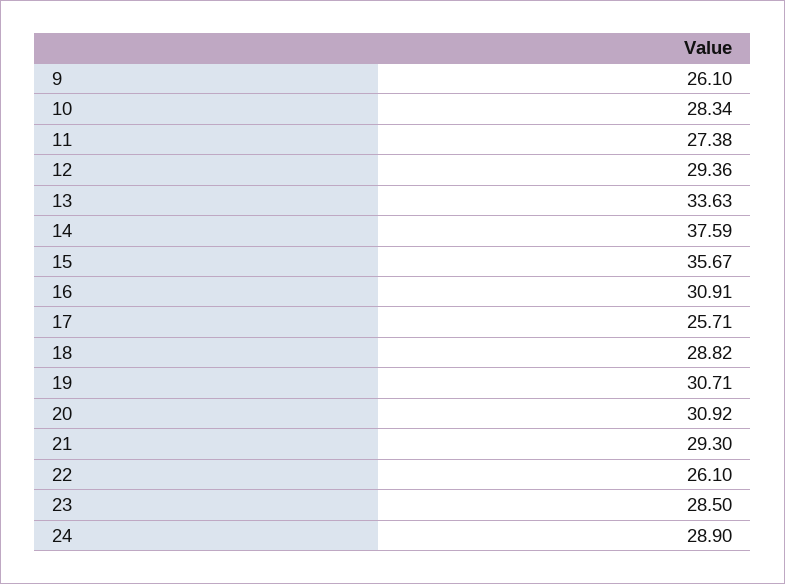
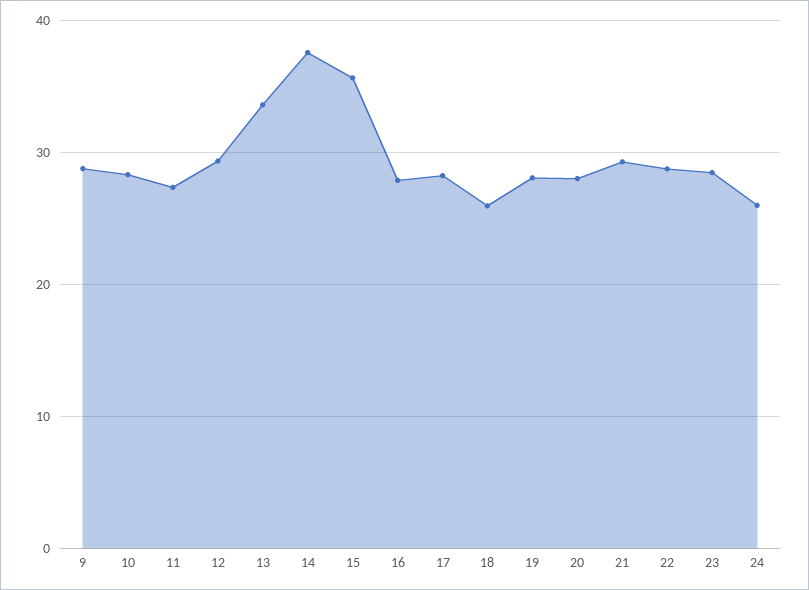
9: 26.1 -> 29
16: 30.91 -> 28
17: 25.71 -> 28
18: 28.82 -> 26
19: 30.71 -> 28
20: 30.92 -> 28
22: 26.1 -> 29
24: 28.9 -> 26

